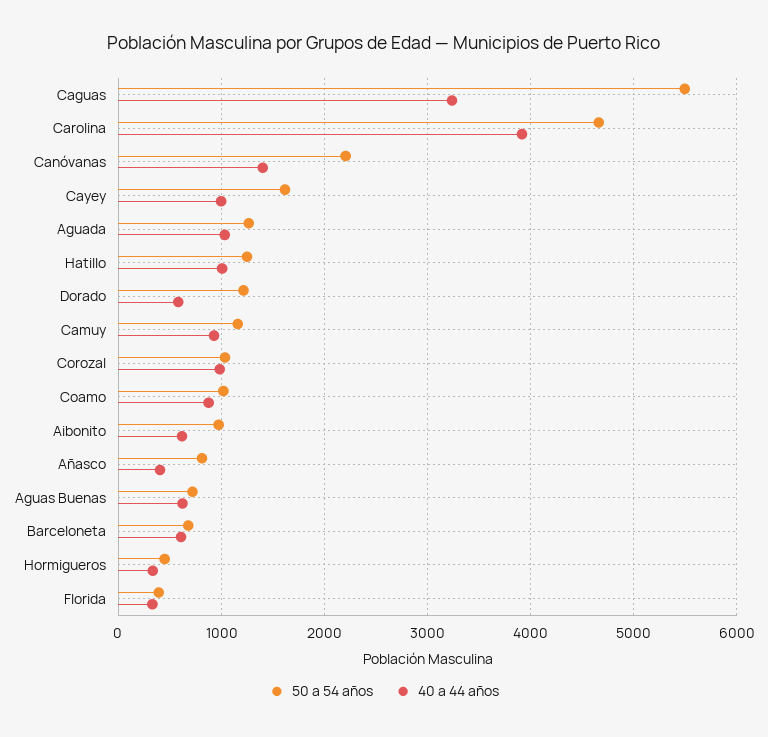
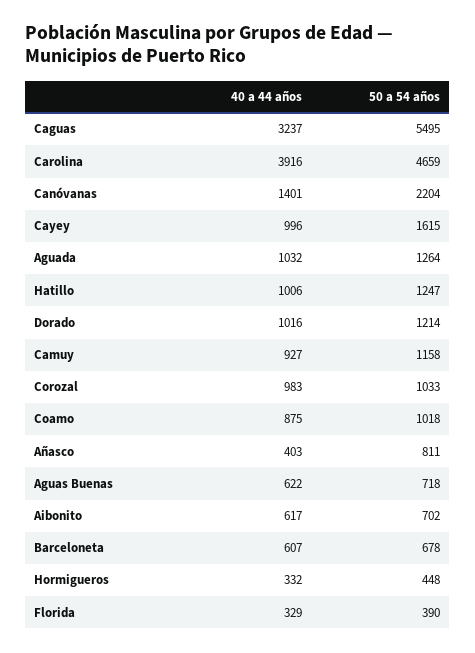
40 a 44 años, Dorado: 600 -> 1016
50 a 54 años, Aibonito: 1000 -> 702

